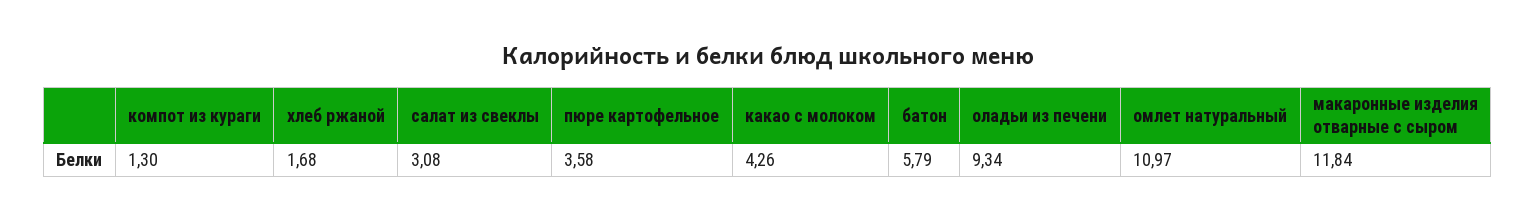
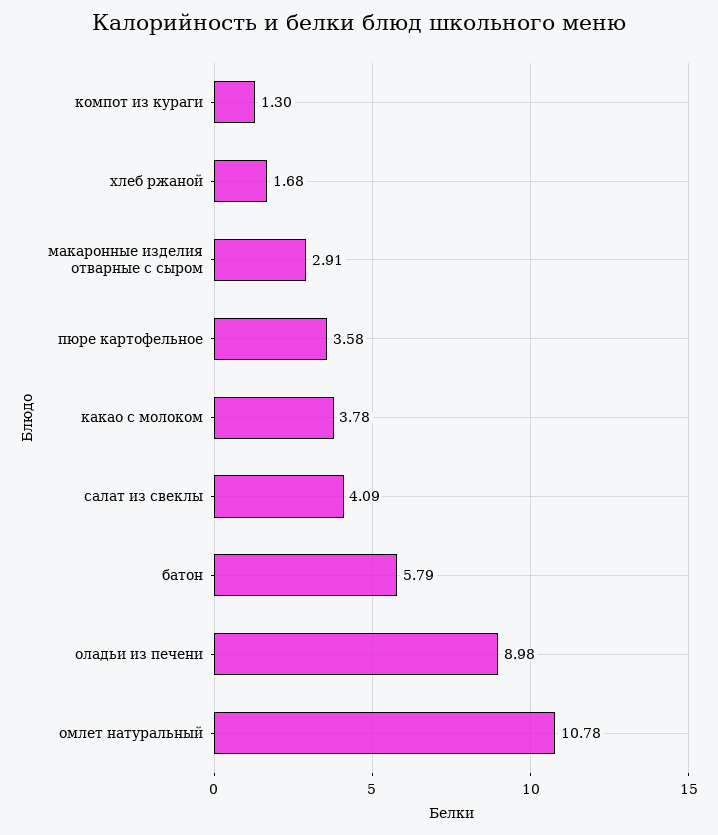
салат из свеклы: 3.08 -> 4.09
какао с молоком: 4.26 -> 3.78
оладьи из печени: 9.34 -> 8.98
омлет натуральный: 10.97 -> 10.78
макаронные изделия отварные с сыром: 11.84 -> 2.91

